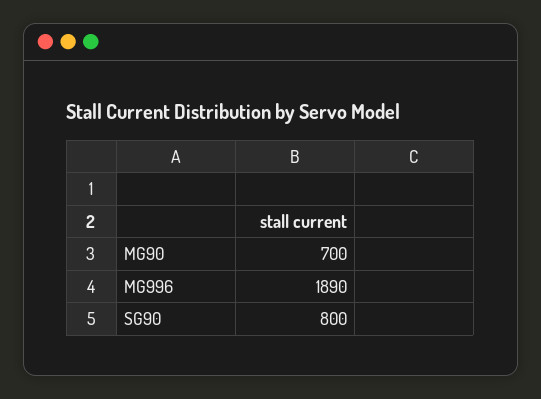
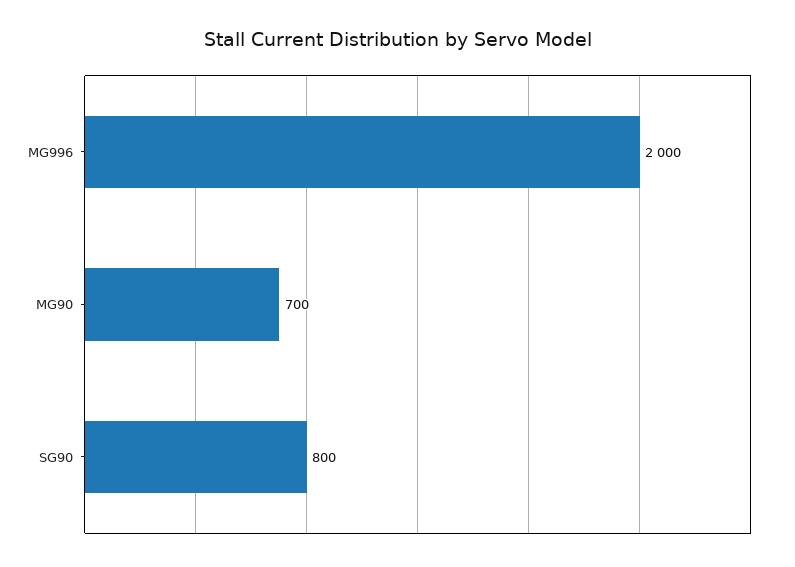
MG996: 1890 -> 2000

